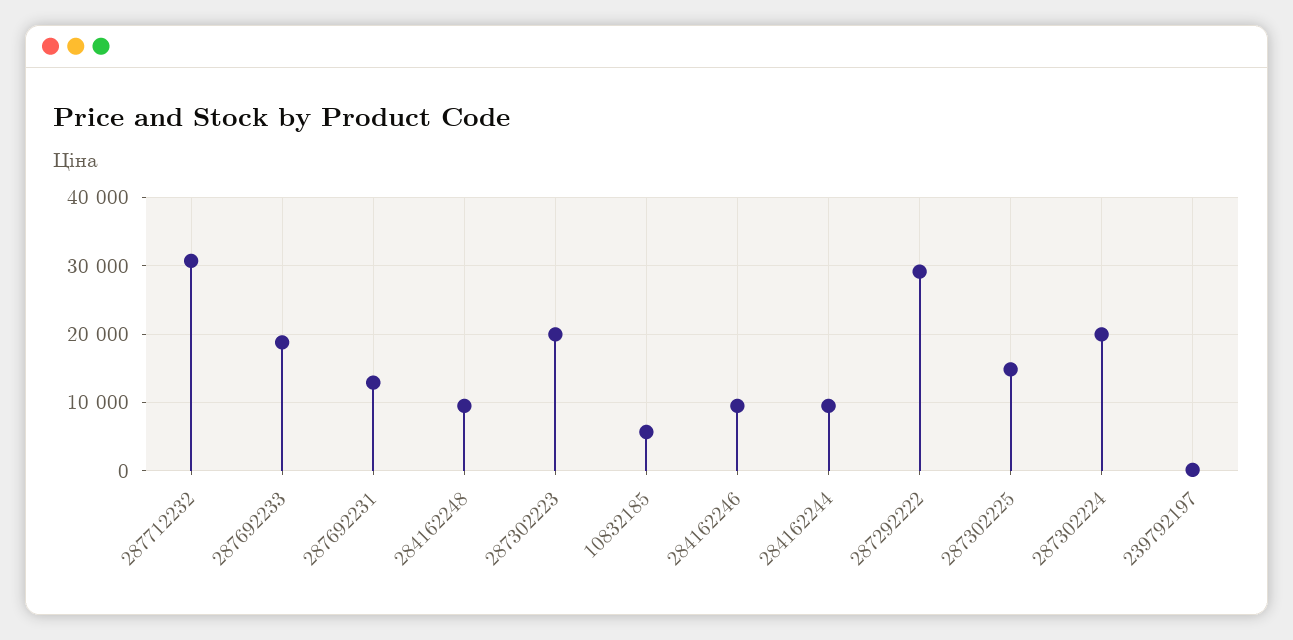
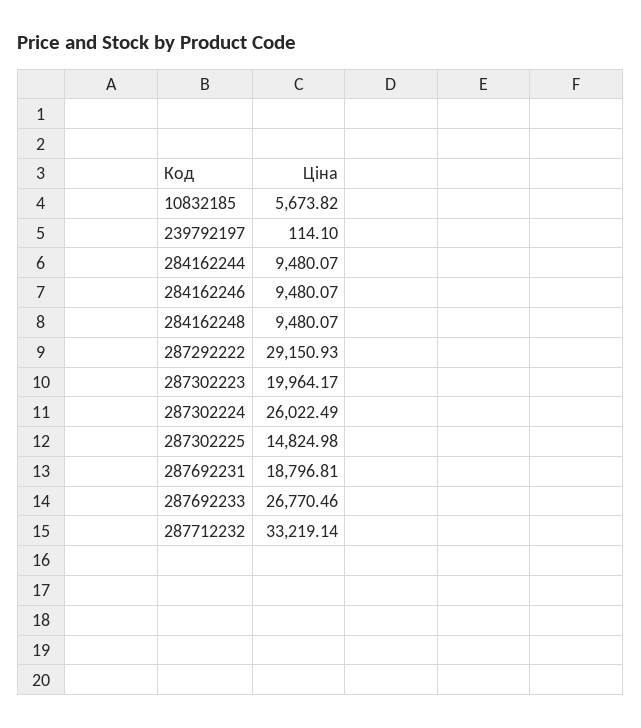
287712232: 31000 -> 33219.14
287692233: 19000 -> 26770.46
287692231: 13000 -> 18796.81
287302224: 20000 -> 26022.49

